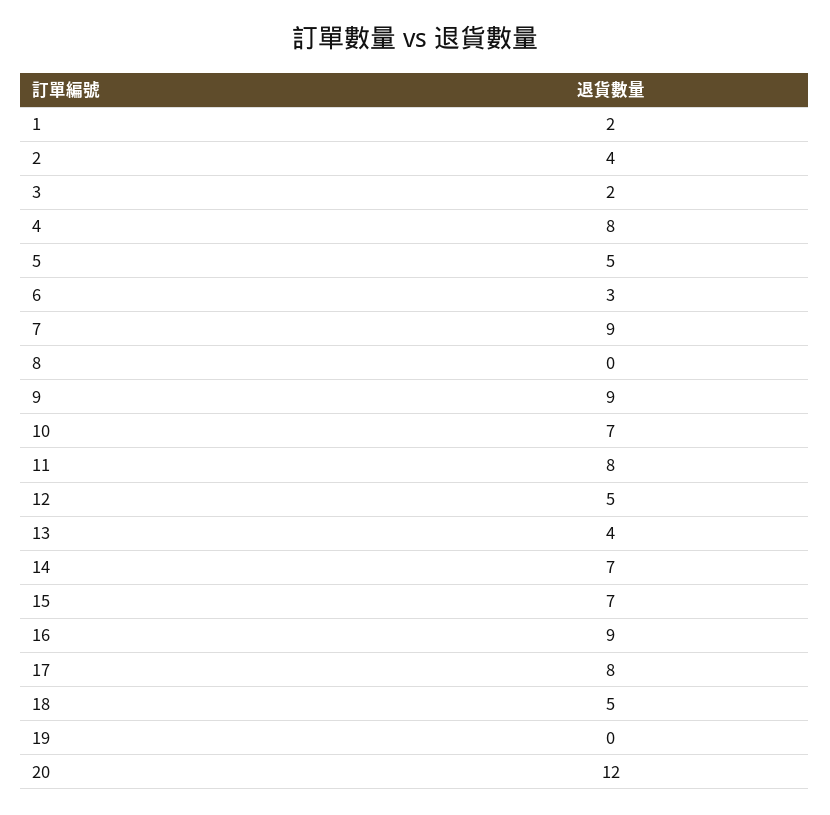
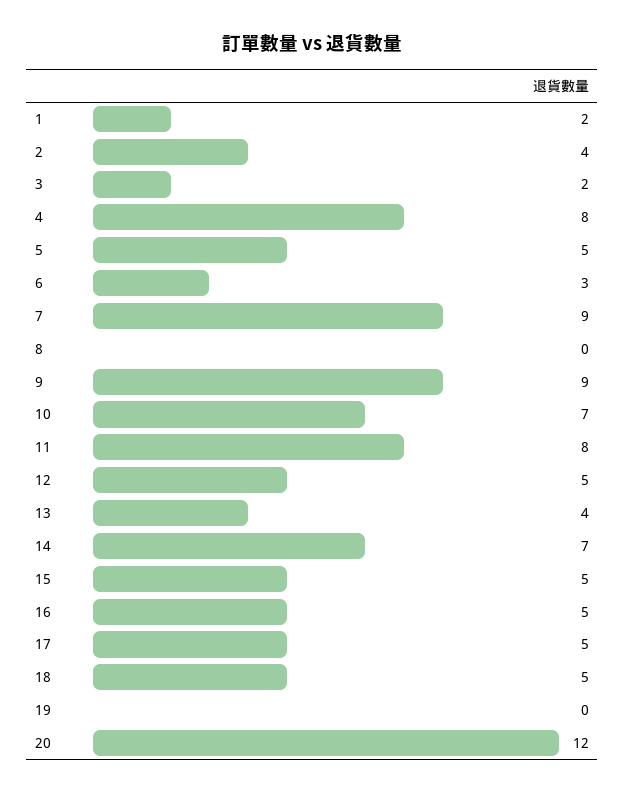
15: 7 -> 5
16: 9 -> 5
17: 8 -> 5

